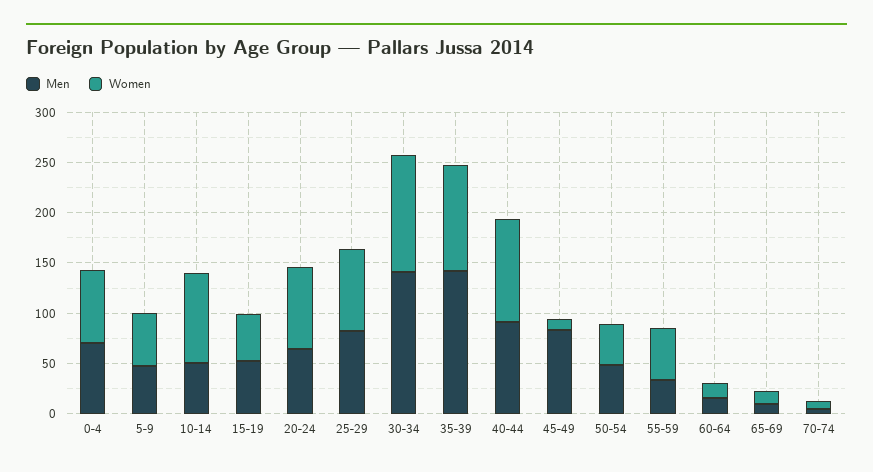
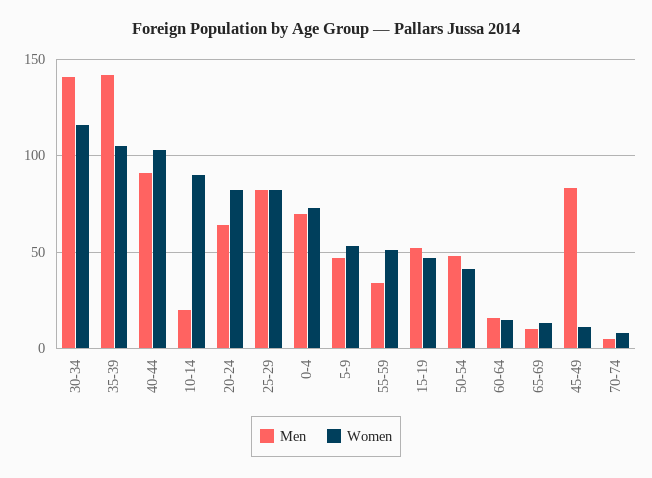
Men, 10-14: 50 -> 20

